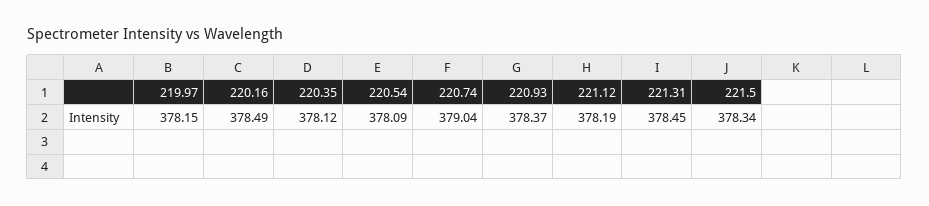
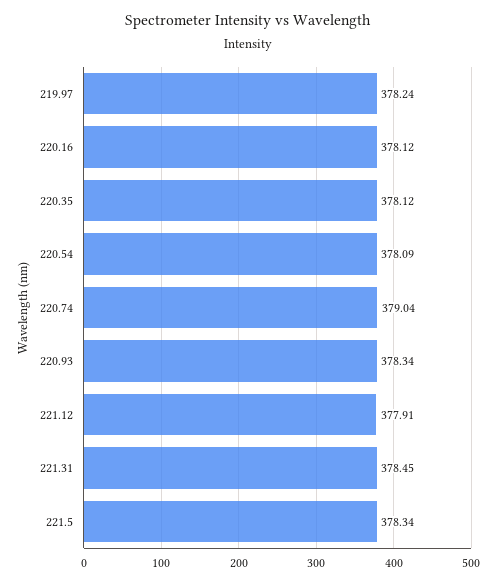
219.97: 378.15 -> 378.24
220.16: 378.49 -> 378.12
220.93: 378.37 -> 378.34
221.12: 378.19 -> 377.91

